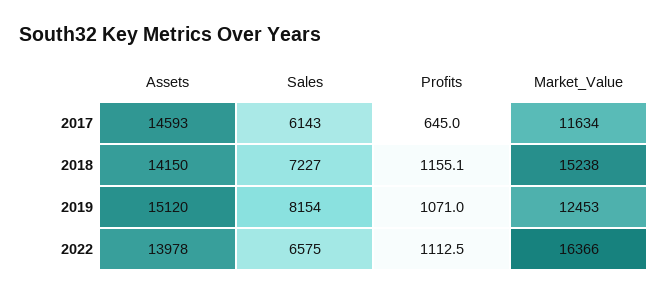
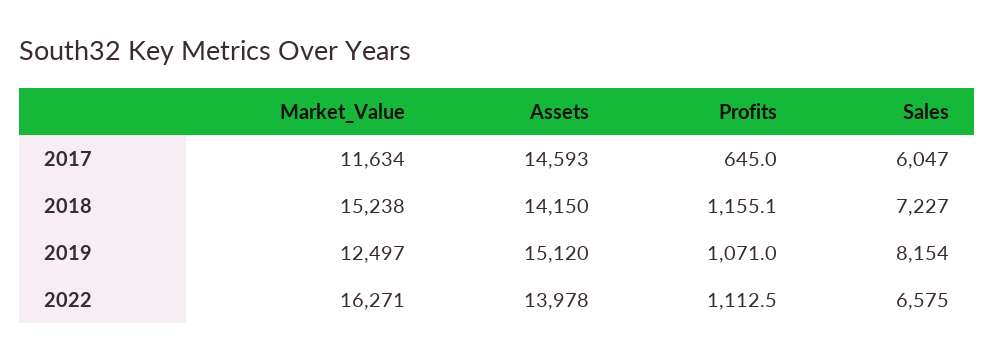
Sales, 2017: 6143 -> 6047
Market_Value, 2019: 12453 -> 12497
Market_Value, 2022: 16366 -> 16271

